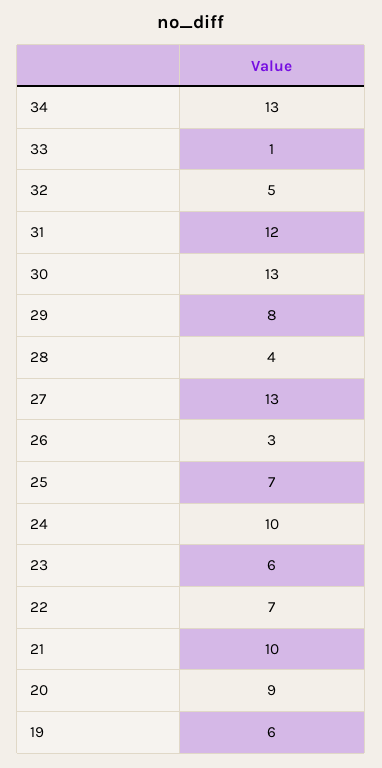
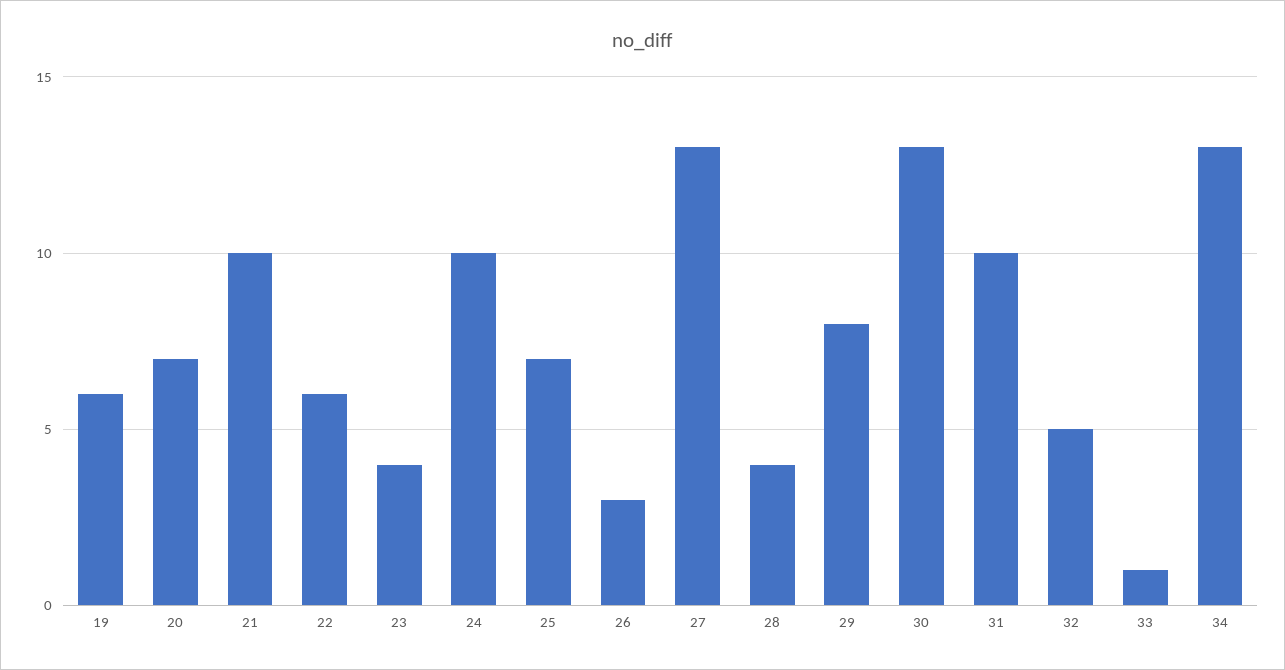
31: 12 -> 10
23: 6 -> 4
22: 7 -> 6
20: 9 -> 7

